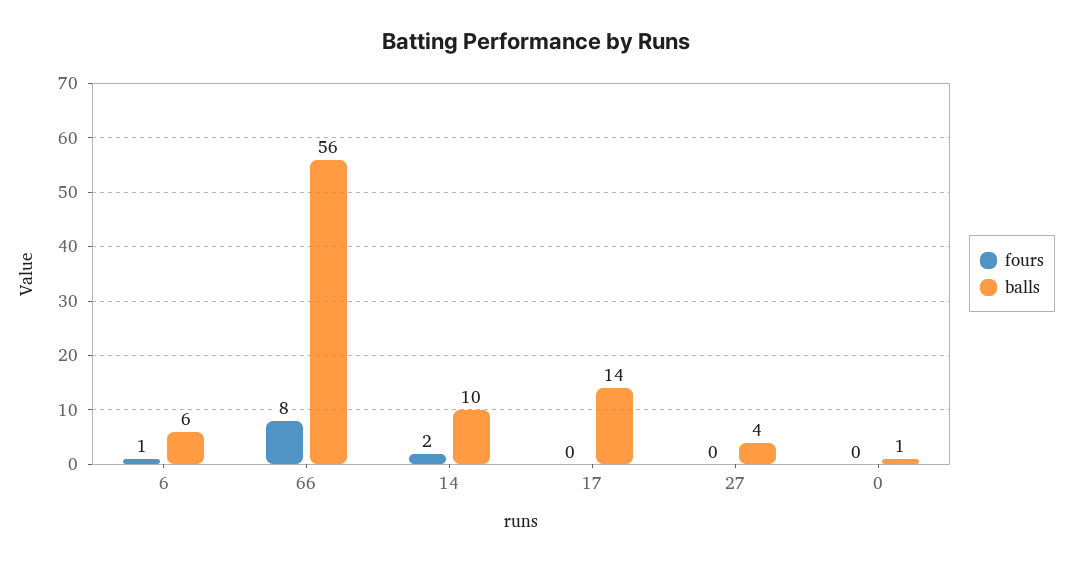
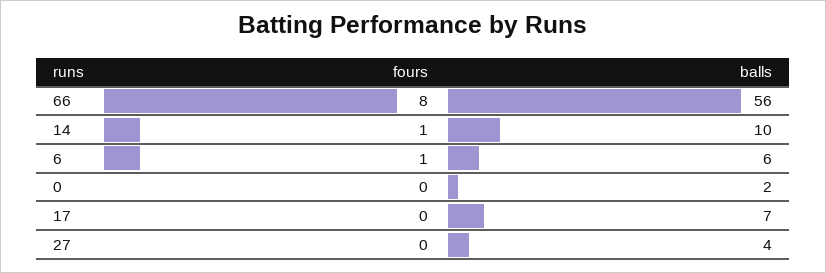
fours, 14: 2 -> 1
balls, 17: 14 -> 7
balls, 0: 1 -> 2

